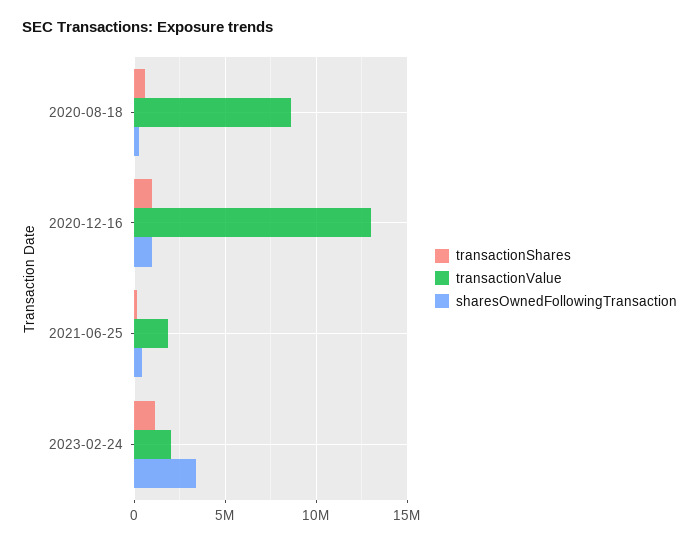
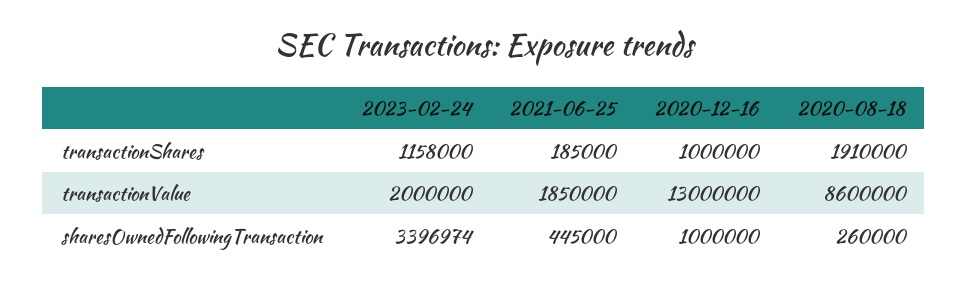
transactionShares, 2020-08-18: 500000 -> 1910000

